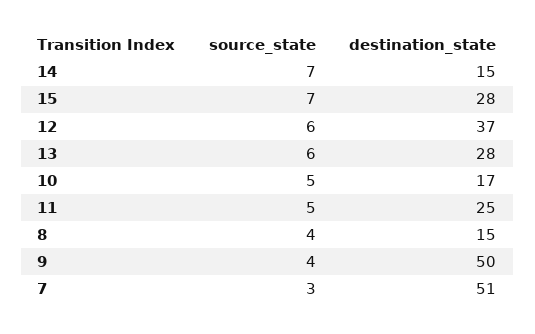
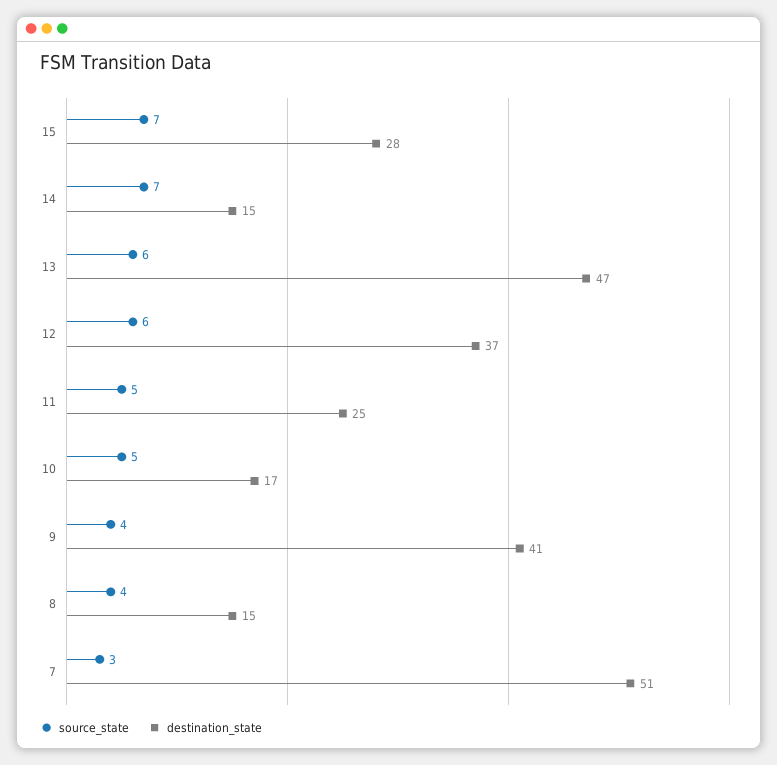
destination_state, 13: 28 -> 47
destination_state, 9: 50 -> 41

